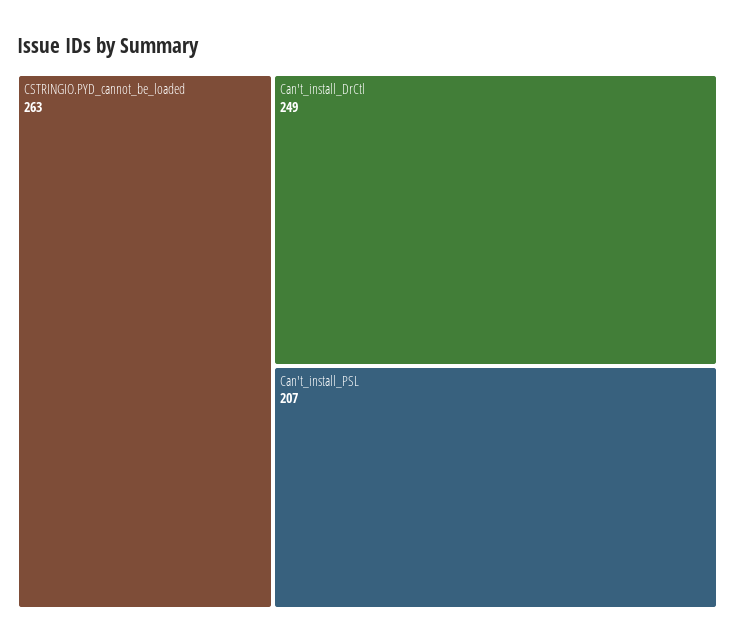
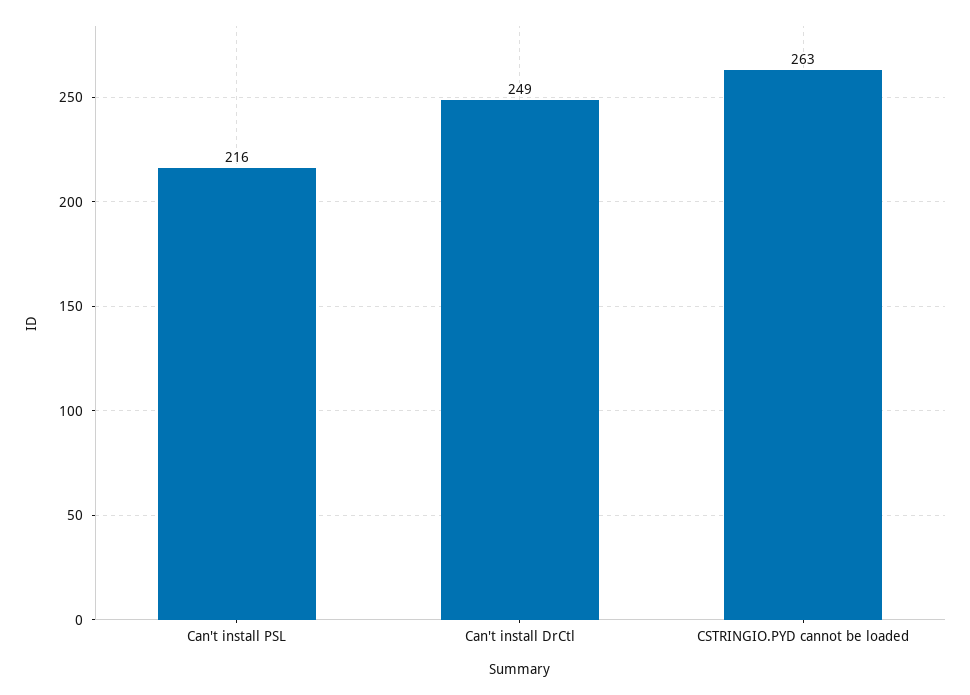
Can't_install_PSL: 207 -> 216

